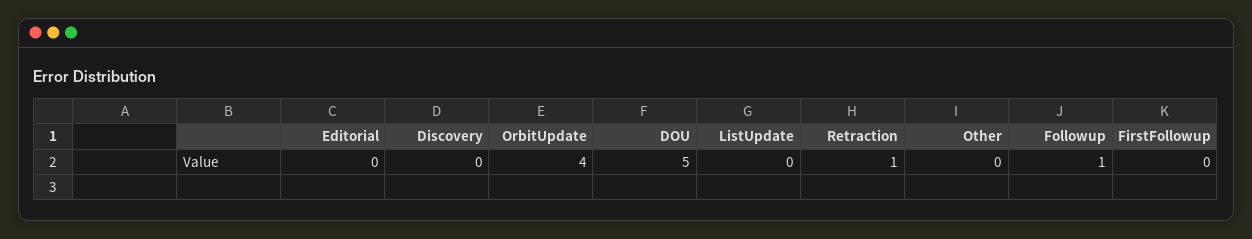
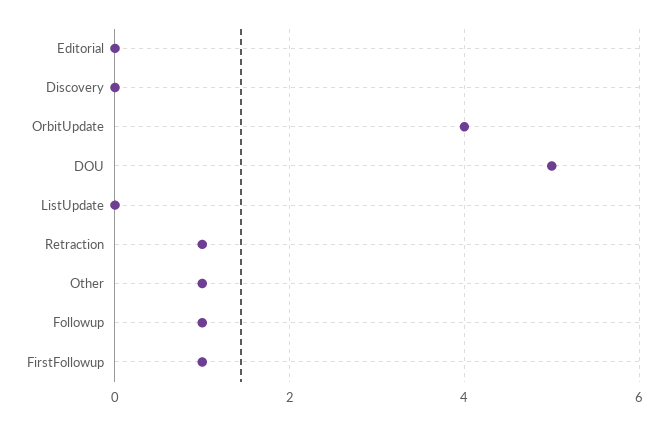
Other: 0 -> 1
FirstFollowup: 0 -> 1

